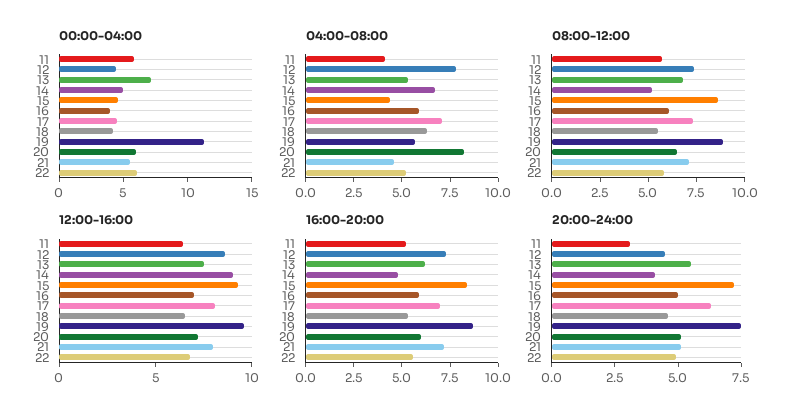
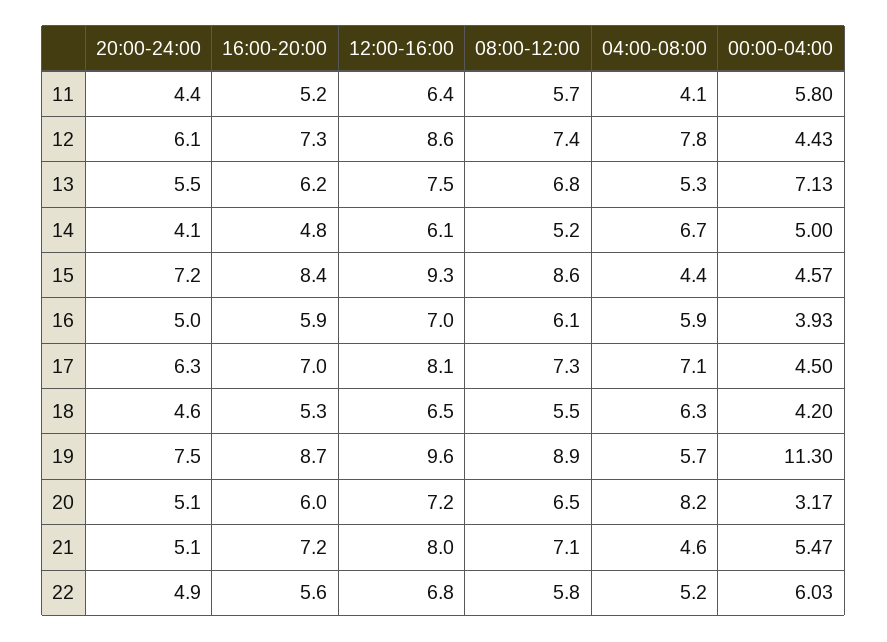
00:00-04:00, 20: 6 -> 3.17
12:00-16:00, 14: 9 -> 6.1
20:00-24:00, 11: 3 -> 4.4
20:00-24:00, 12: 4.5 -> 6.1

